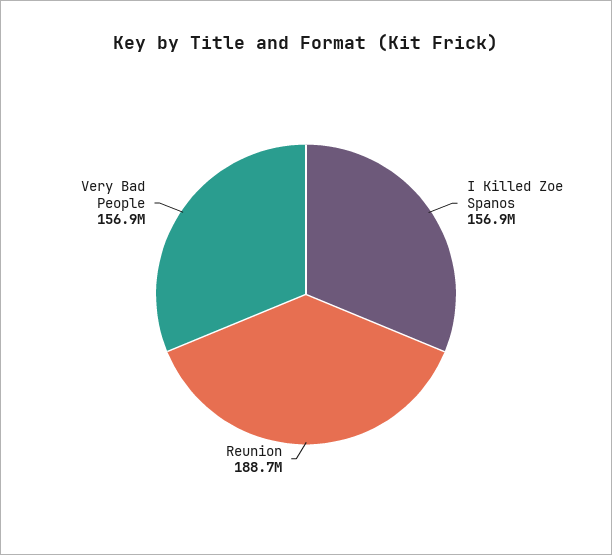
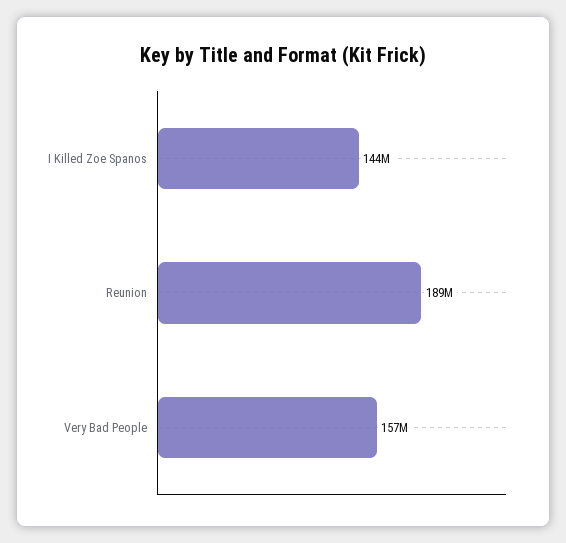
I Killed Zoe Spanos: 156900000 -> 144000000

